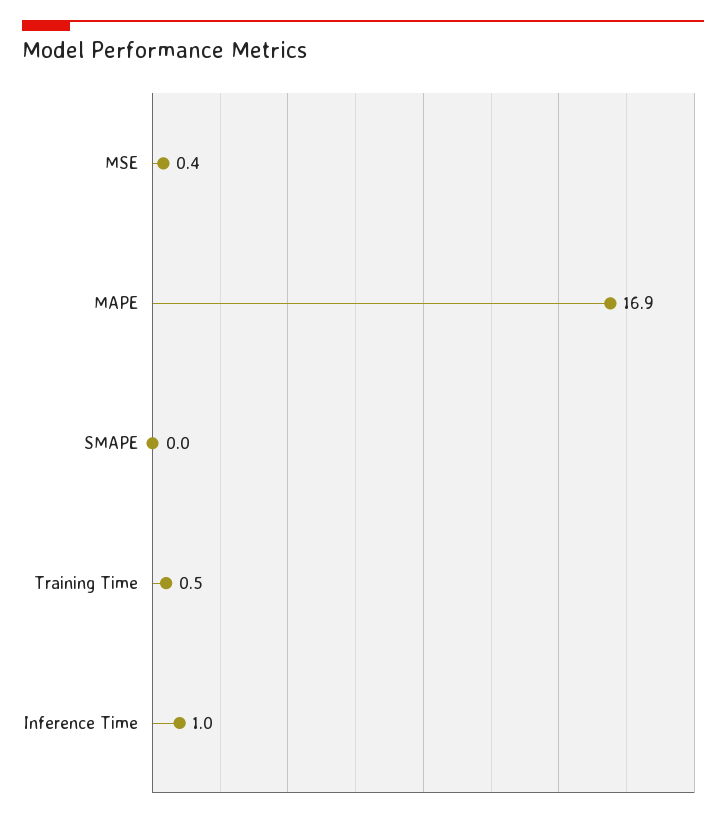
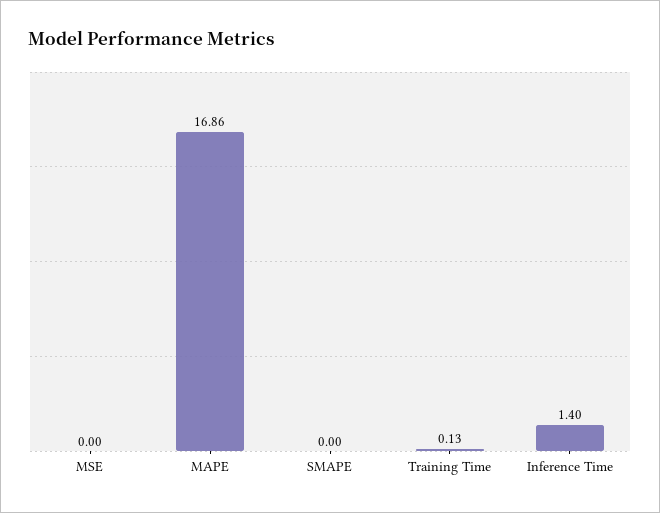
MSE: 0.4 -> 0
Training Time: 0.5 -> 0.13
Inference Time: 1 -> 1.4

